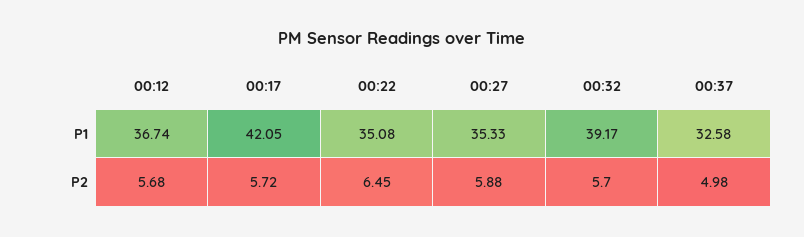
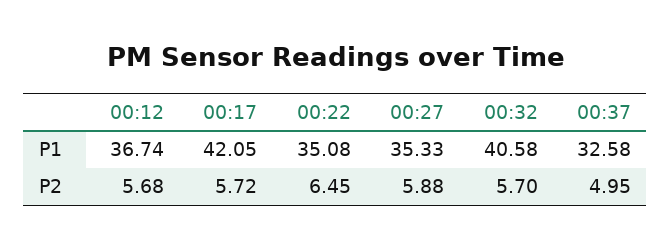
00:32, P1: 39.17 -> 40.58
00:37, P2: 4.98 -> 4.95

